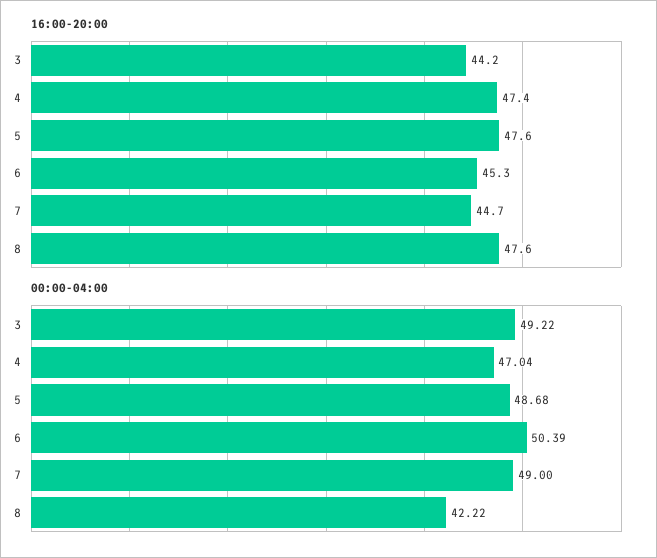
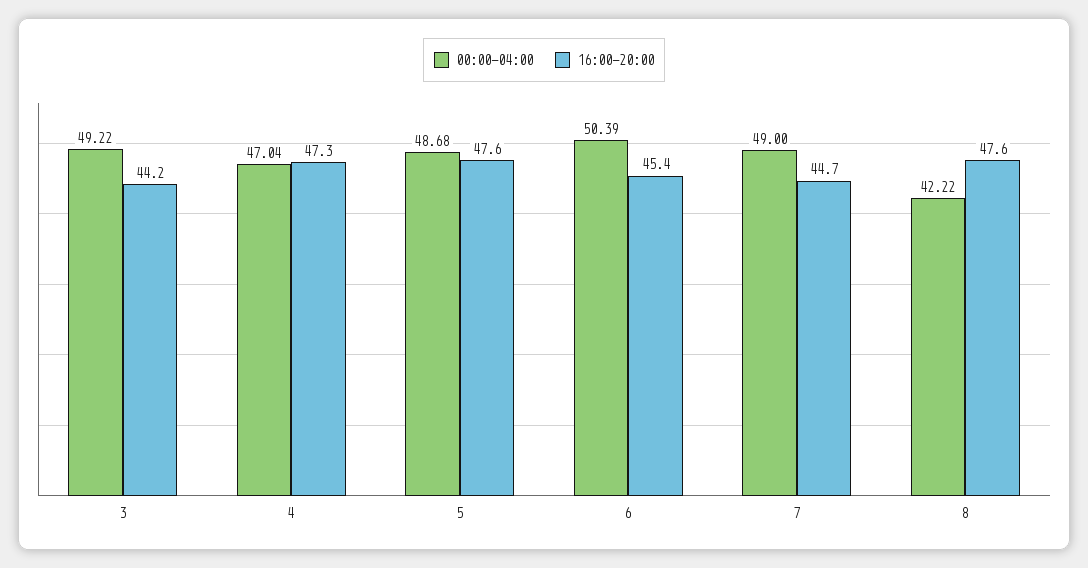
16:00-20:00, 4: 47.4 -> 47.3
16:00-20:00, 6: 45.3 -> 45.4

